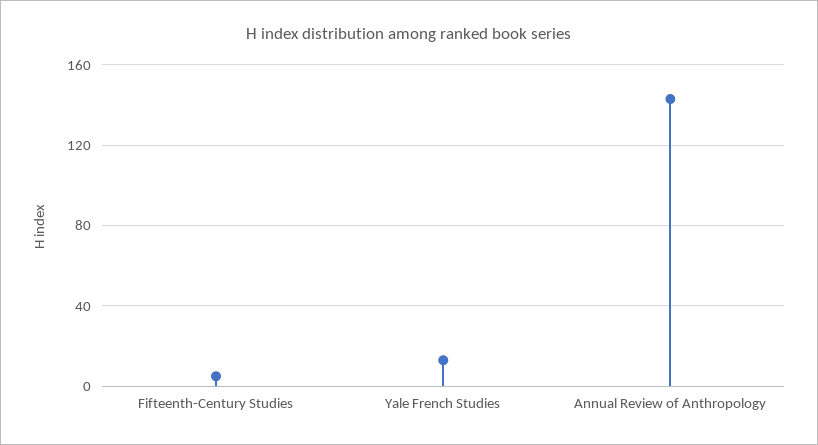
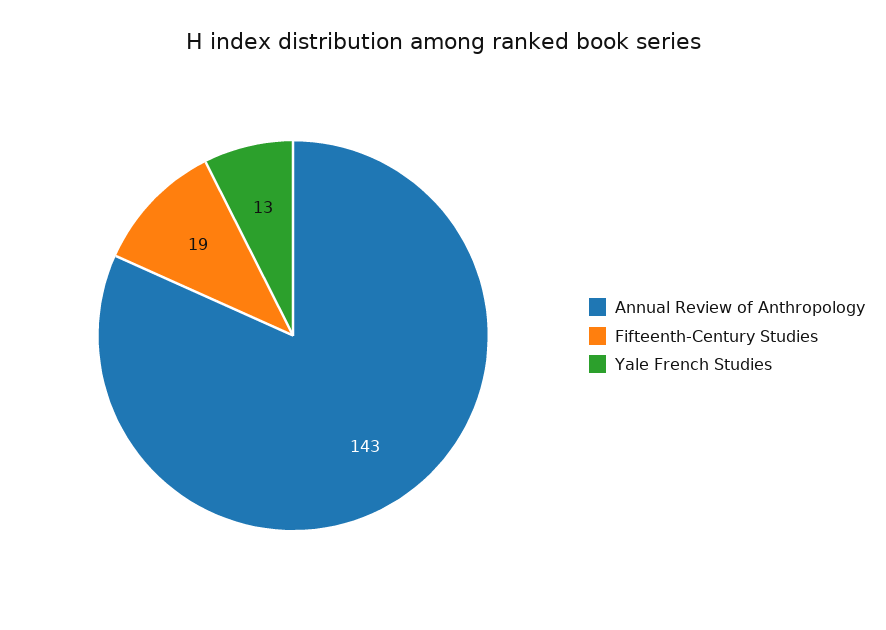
Fifteenth-Century Studies: 5 -> 19

